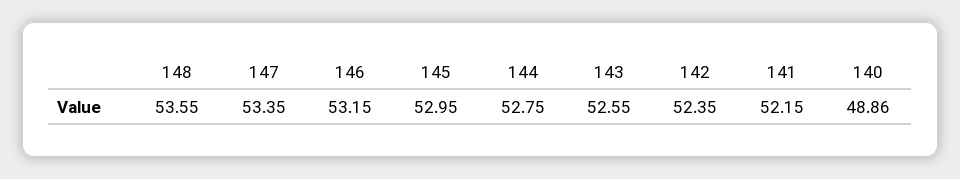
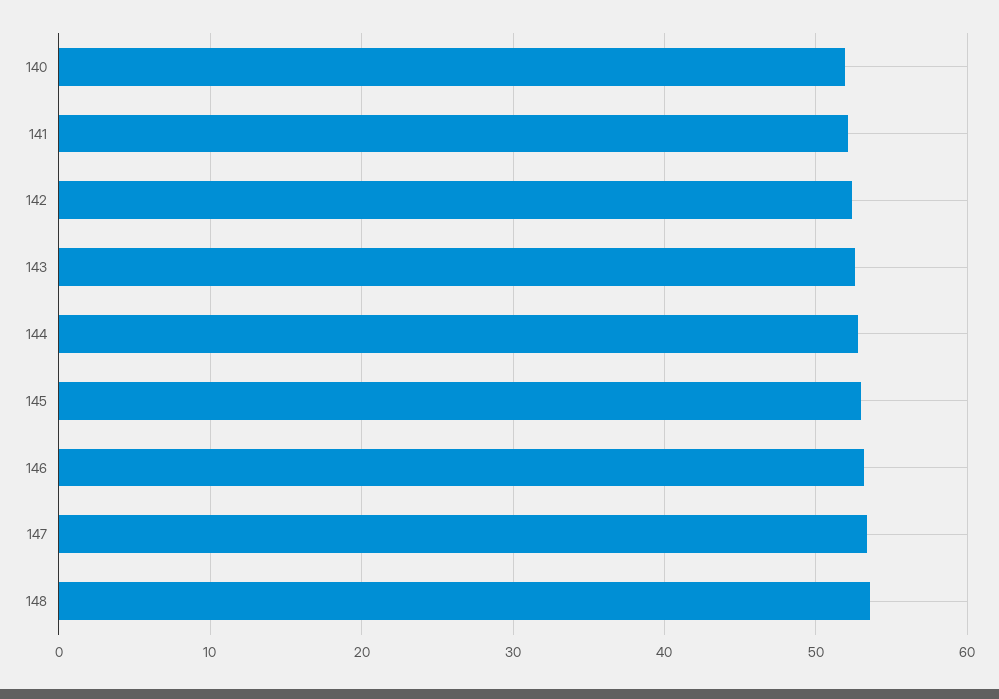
140: 48.86 -> 52

